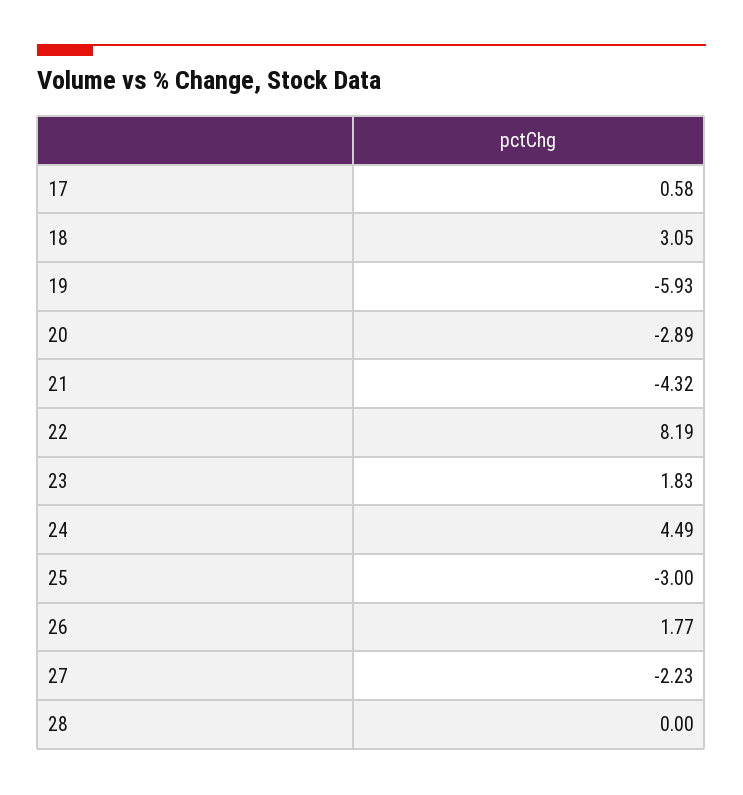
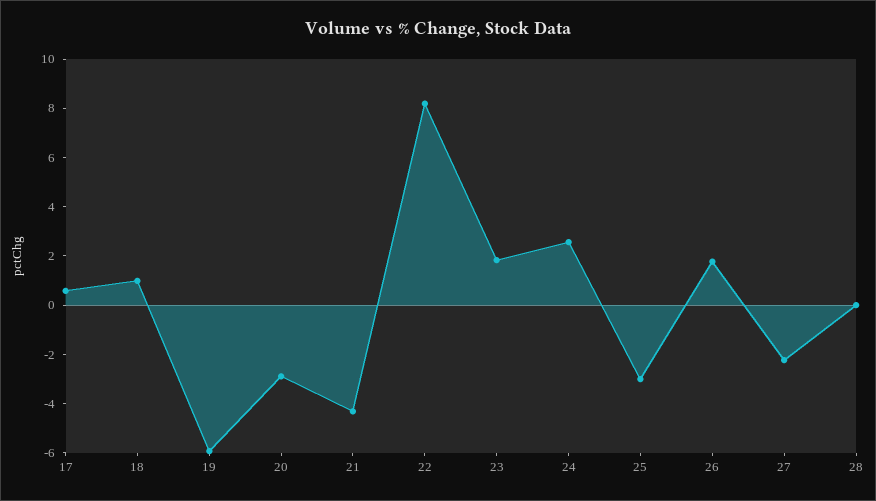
18: 3.05 -> 1
24: 4.49 -> 2.5

